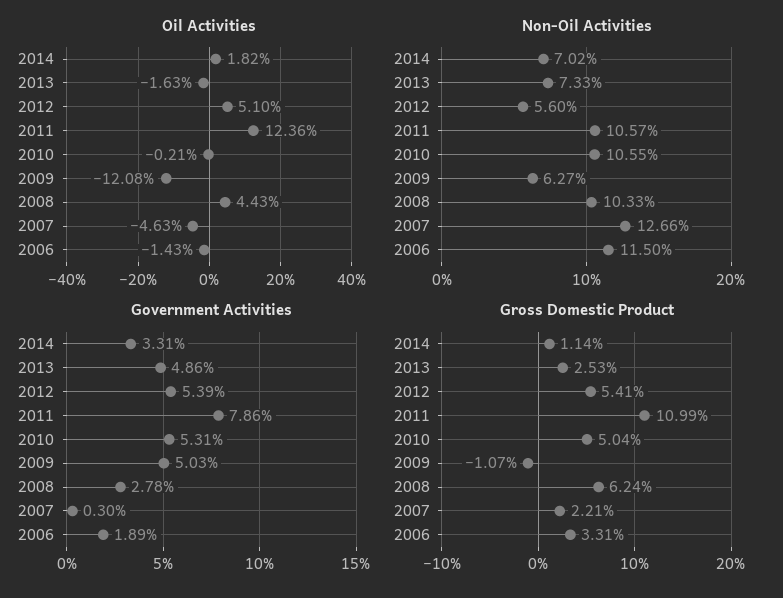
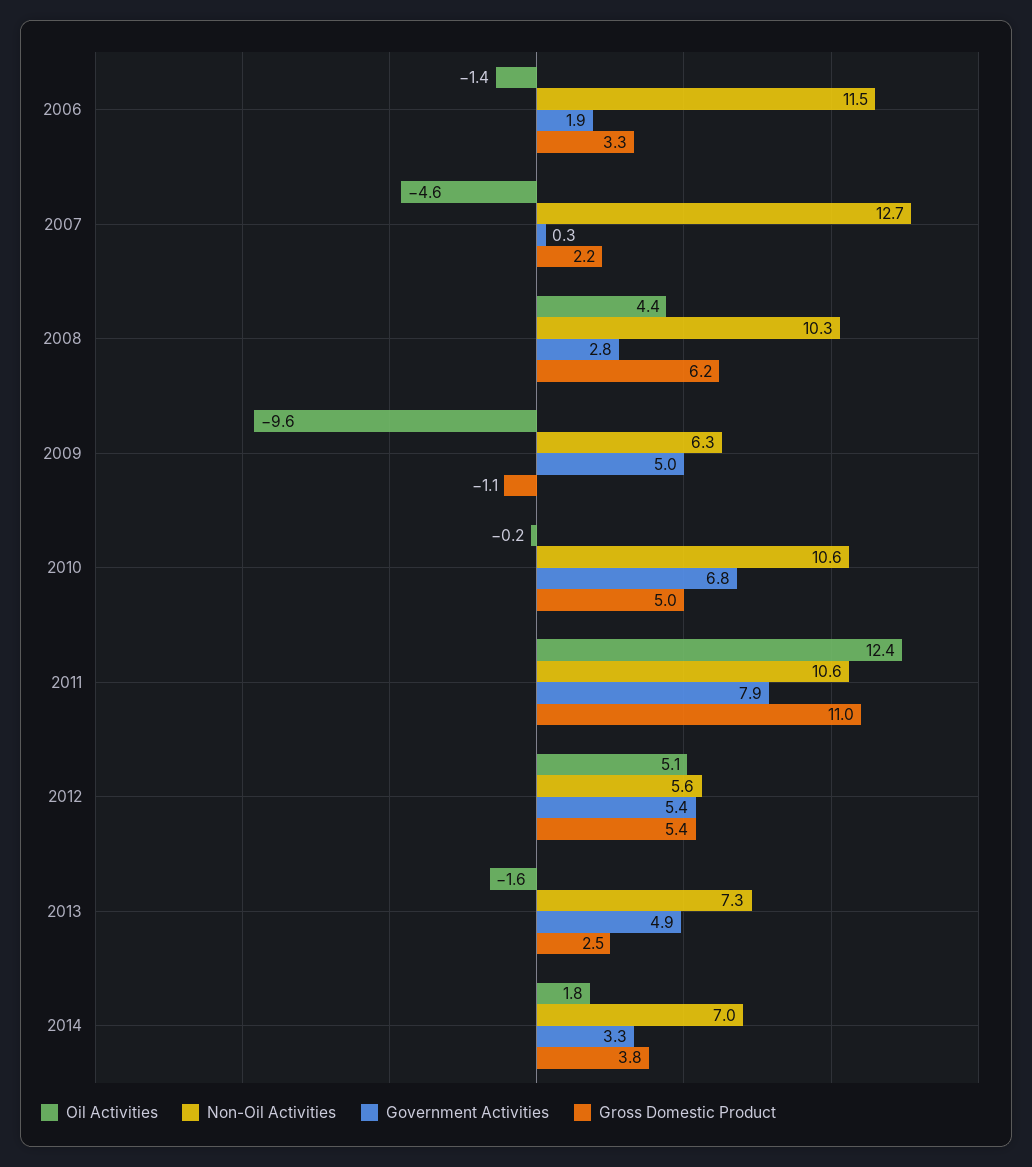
Oil Activities, 2009: -12.08 -> -9.6
Government Activities, 2010: 5.31 -> 6.8
Gross Domestic Product, 2014: 1.14 -> 3.8

